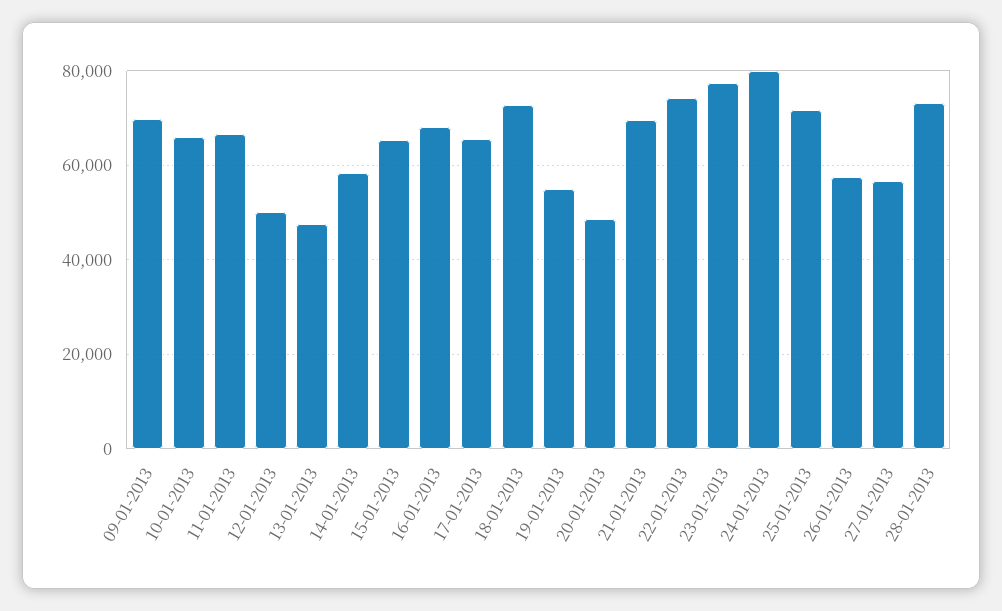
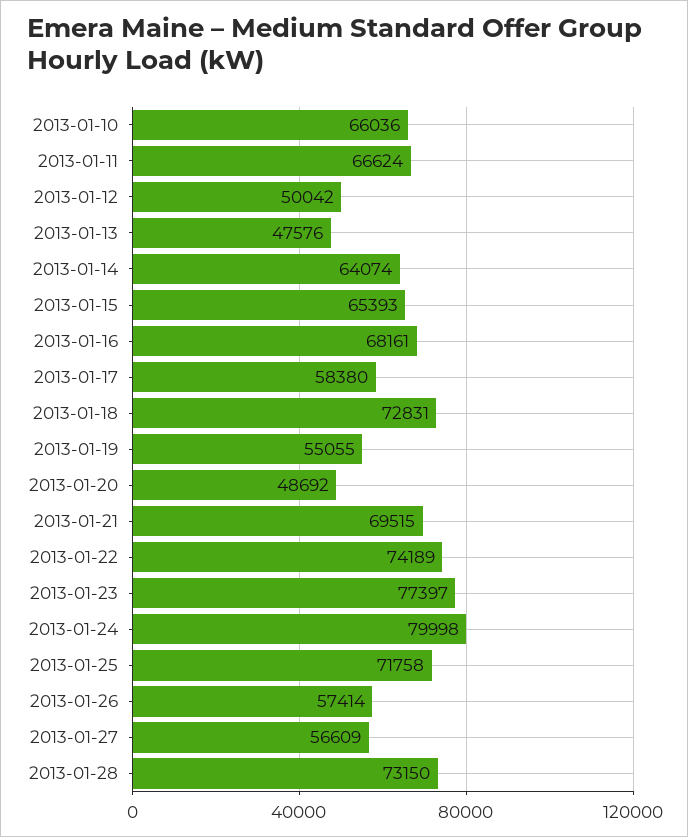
09-01-2013: 70000 -> none
14-01-2013: 58000 -> 64074
17-01-2013: 66000 -> 58380

